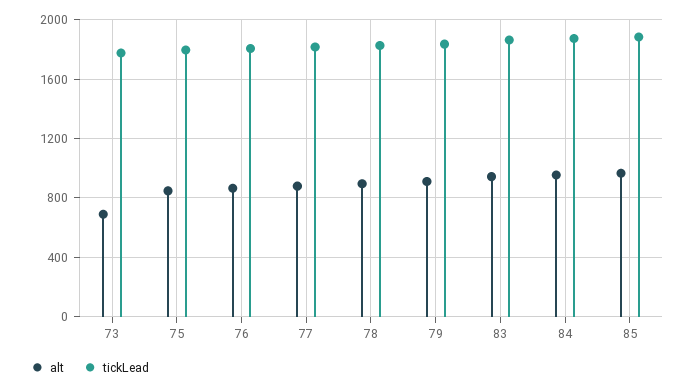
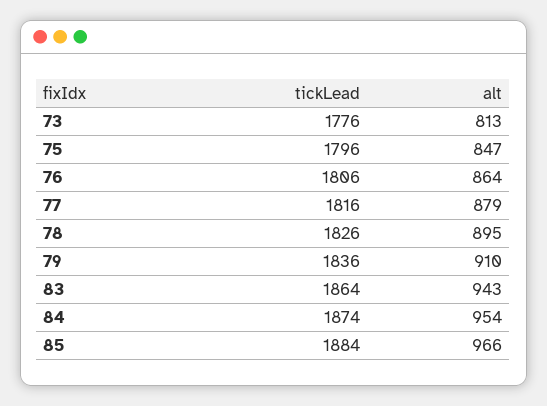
alt, 73: 700 -> 813

